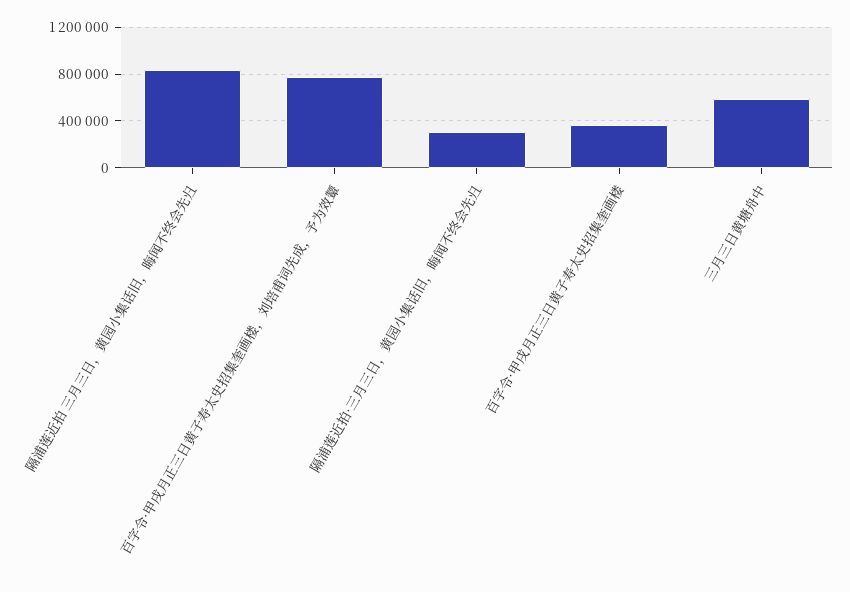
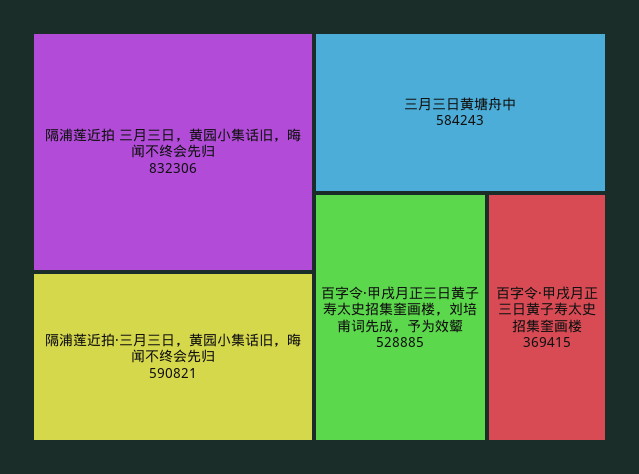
百字令·甲戌月正三日黄子寿太史招集奎画楼，刘培甫词先成，予为效颦: 800000 -> 528885
隔浦莲近拍·三月三日，黄园小集话旧，晦闻不终会先归: 300000 -> 590821

